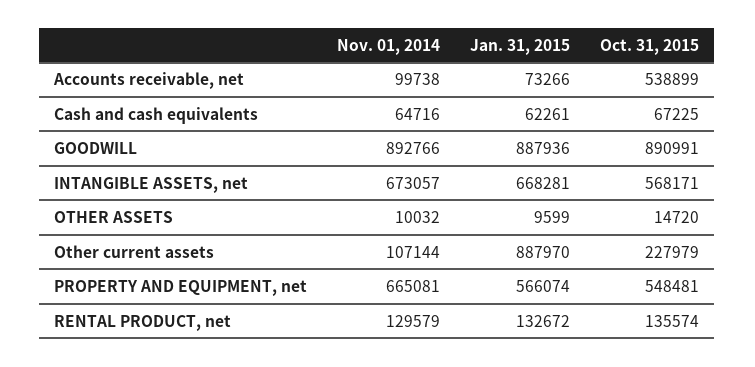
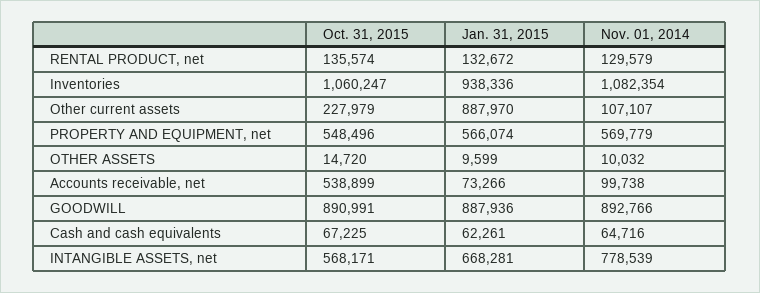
Nov. 01, 2014, INTANGIBLE ASSETS, net: 673057 -> 778539
Nov. 01, 2014, Other current assets: 107144 -> 107107
Nov. 01, 2014, PROPERTY AND EQUIPMENT, net: 665081 -> 569779
Oct. 31, 2015, PROPERTY AND EQUIPMENT, net: 548481 -> 548496
Oct. 31, 2015, Inventories: none -> 1060247
Jan. 31, 2015, Inventories: none -> 938336
Nov. 01, 2014, Inventories: none -> 1082354

